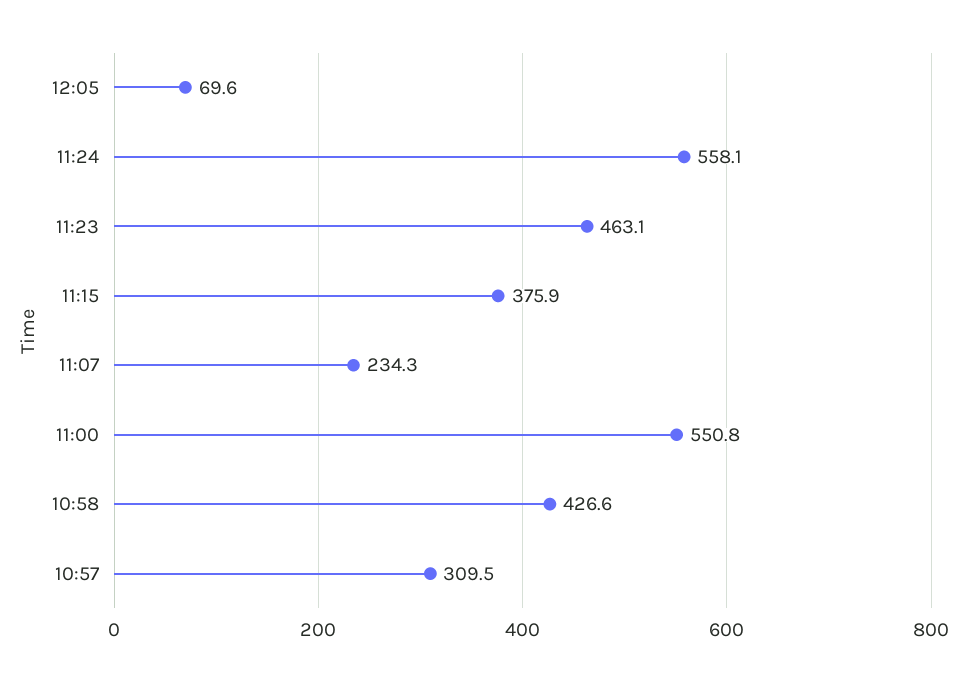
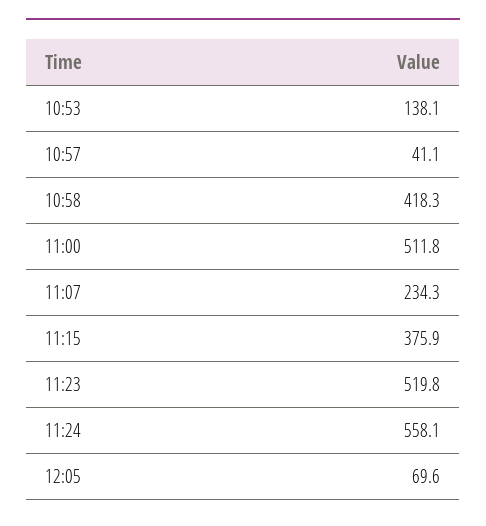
11:23: 463.1 -> 519.8
11:00: 550.8 -> 511.8
10:58: 426.6 -> 418.3
10:57: 309.5 -> 41.1
10:53: none -> 138.1

